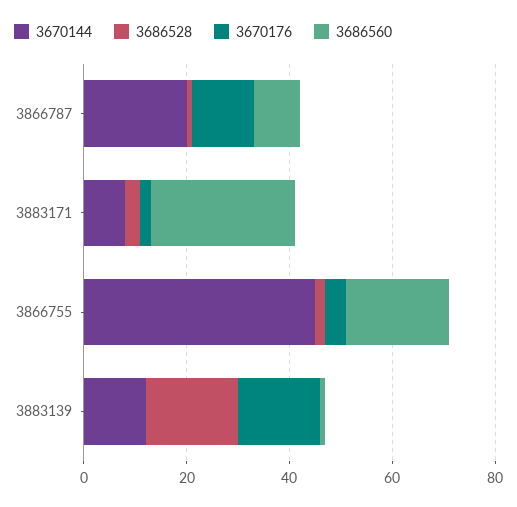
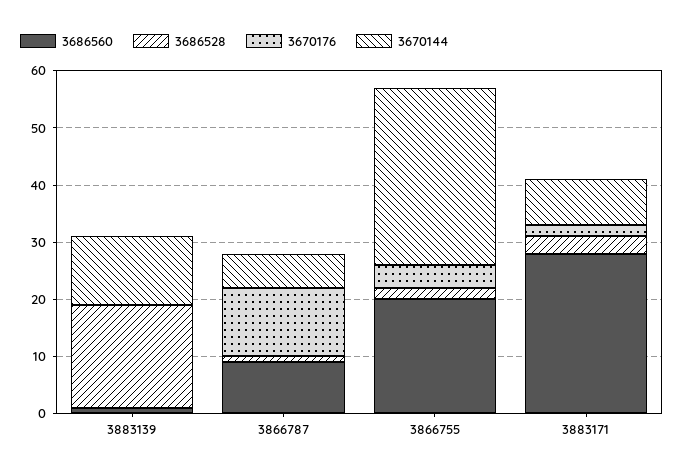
3670144, 3866787: 20 -> 5
3670144, 3866755: 45 -> 30
3670176, 3883139: 15 -> 0

